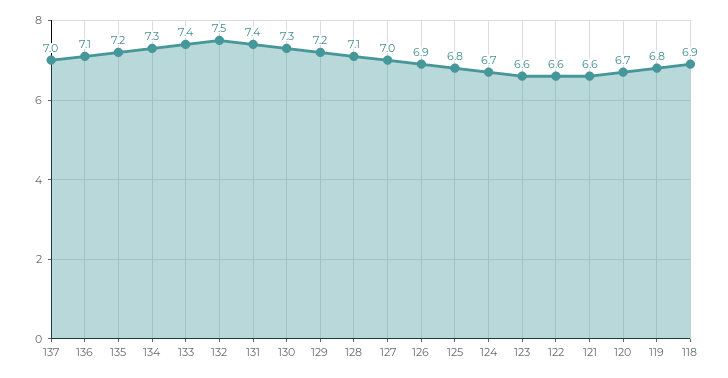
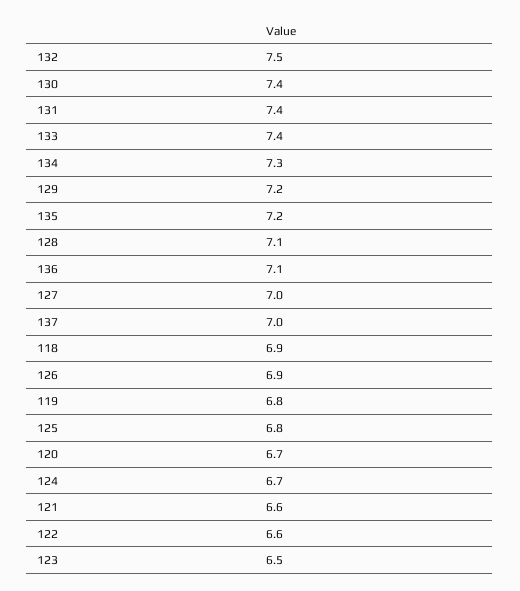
130: 7.3 -> 7.4
123: 6.6 -> 6.5

